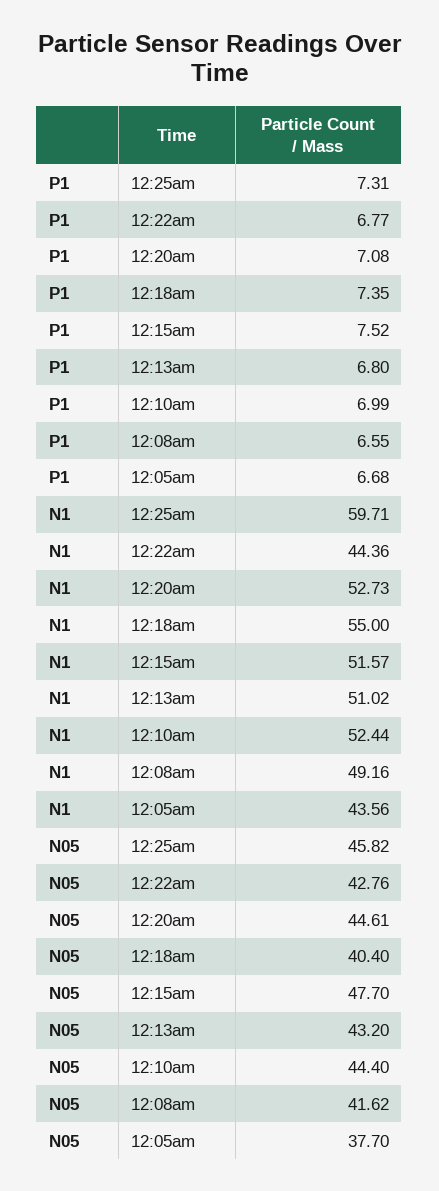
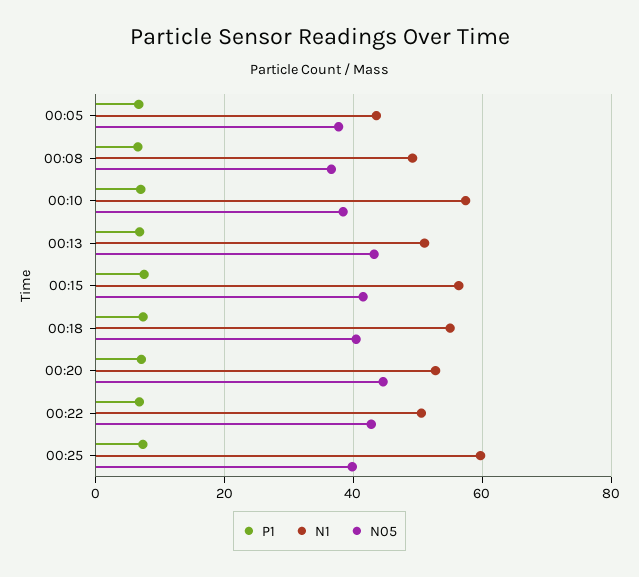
N1, 12:22am: 44.36 -> 50
N1, 12:15am: 51.57 -> 56
N1, 12:10am: 52.44 -> 58
N05, 12:25am: 45.82 -> 40
N05, 12:15am: 47.7 -> 42
N05, 12:10am: 44.4 -> 38
N05, 12:08am: 41.62 -> 36

